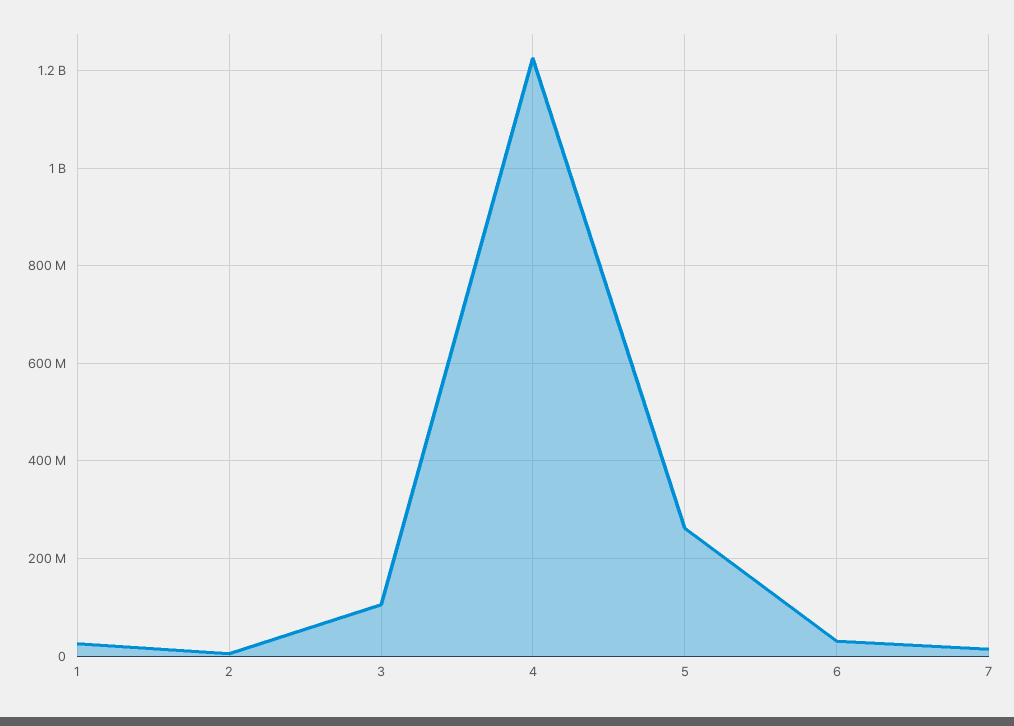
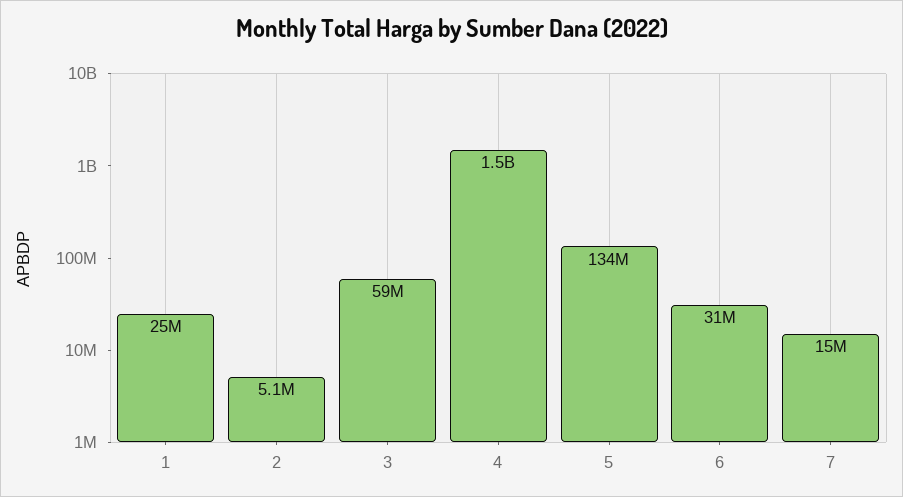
3: 100000000 -> 59000000
4: 1220000000 -> 1500000000
5: 260000000 -> 134000000

